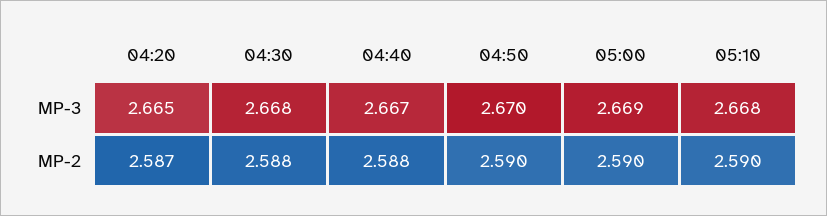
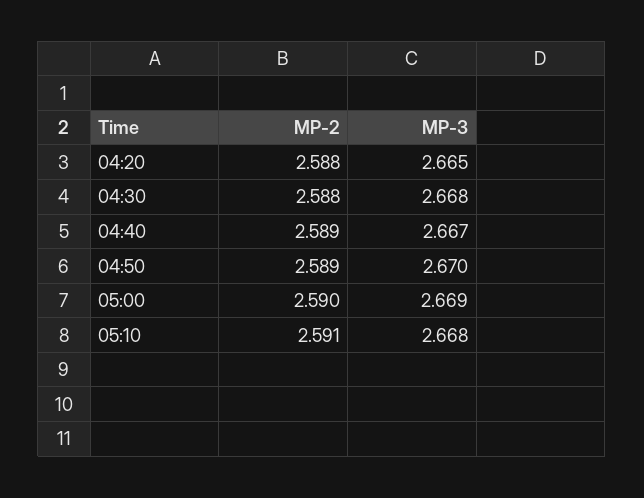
04:20, MP-2: 2.587 -> 2.588
04:40, MP-2: 2.588 -> 2.589
04:50, MP-2: 2.59 -> 2.589
05:10, MP-2: 2.59 -> 2.591

